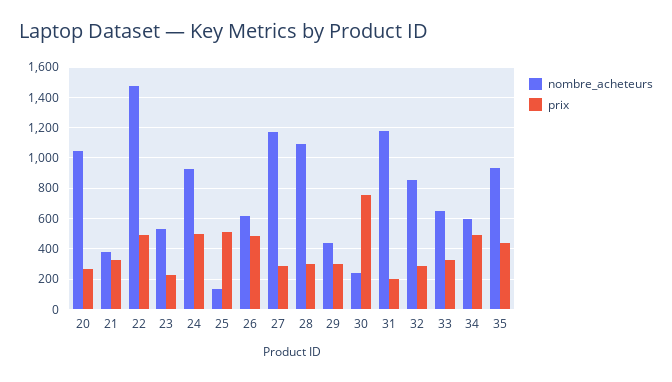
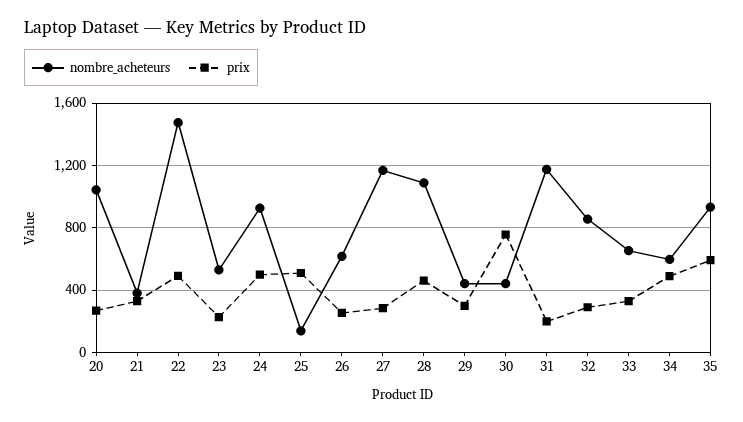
prix, 26: 500 -> 250
prix, 28: 300 -> 450
nombre_acheteurs, 30: 250 -> 450
prix, 35: 450 -> 600

